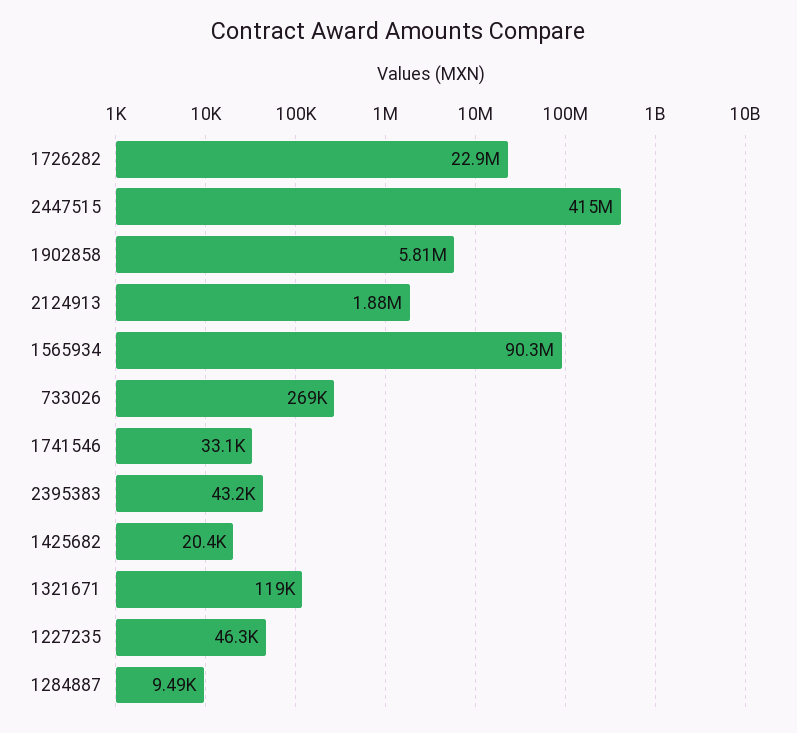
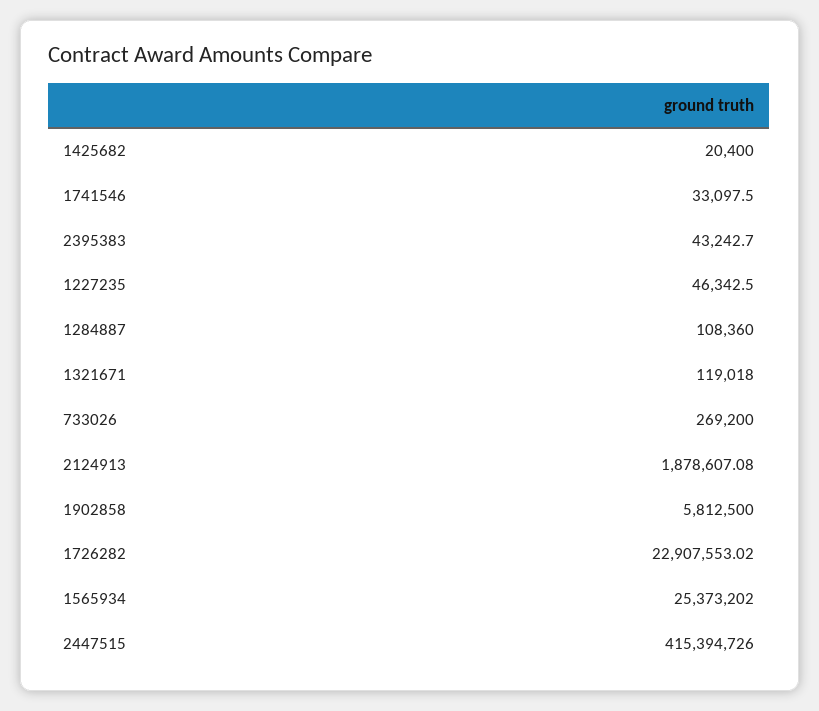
1565934: 90300000 -> 25373202
1284887: 9490 -> 108360

